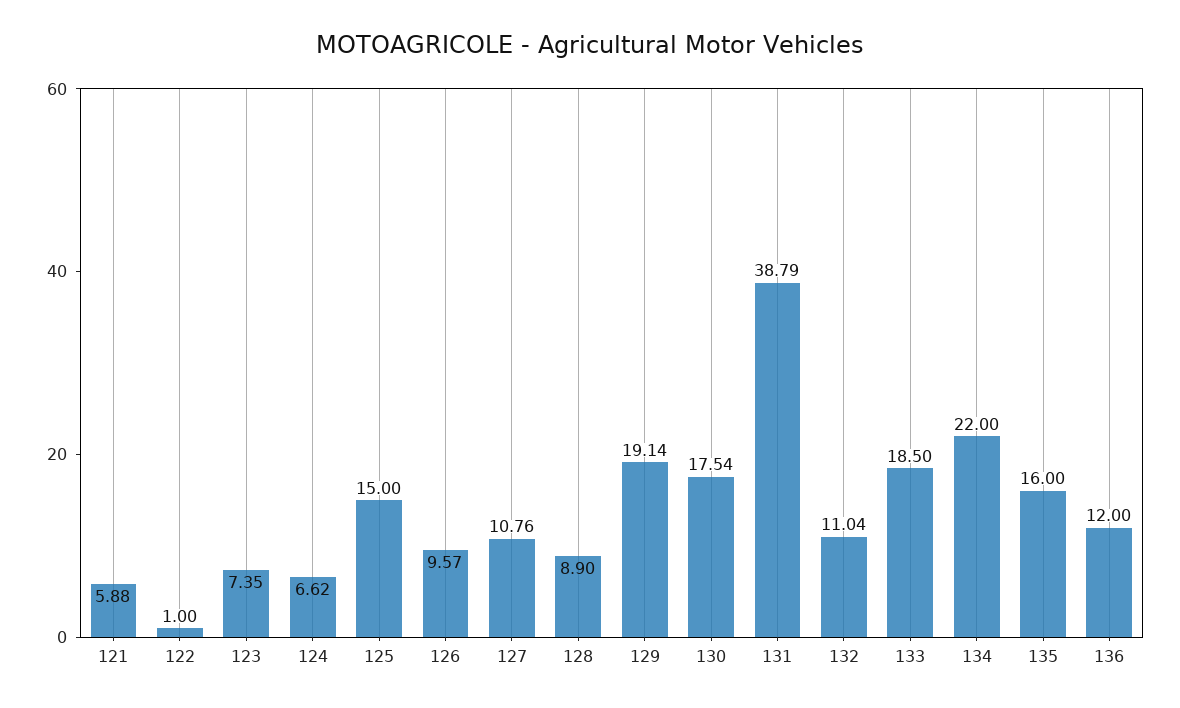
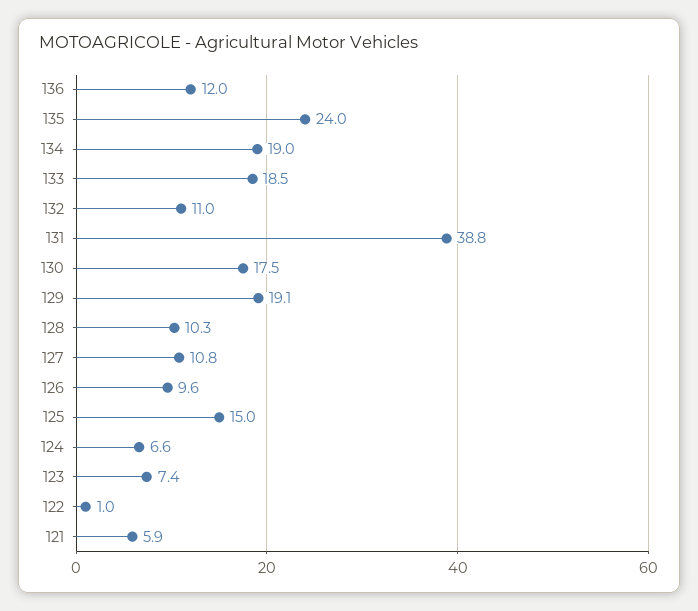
128: 8.9 -> 10.3
134: 22 -> 19
135: 16 -> 24

